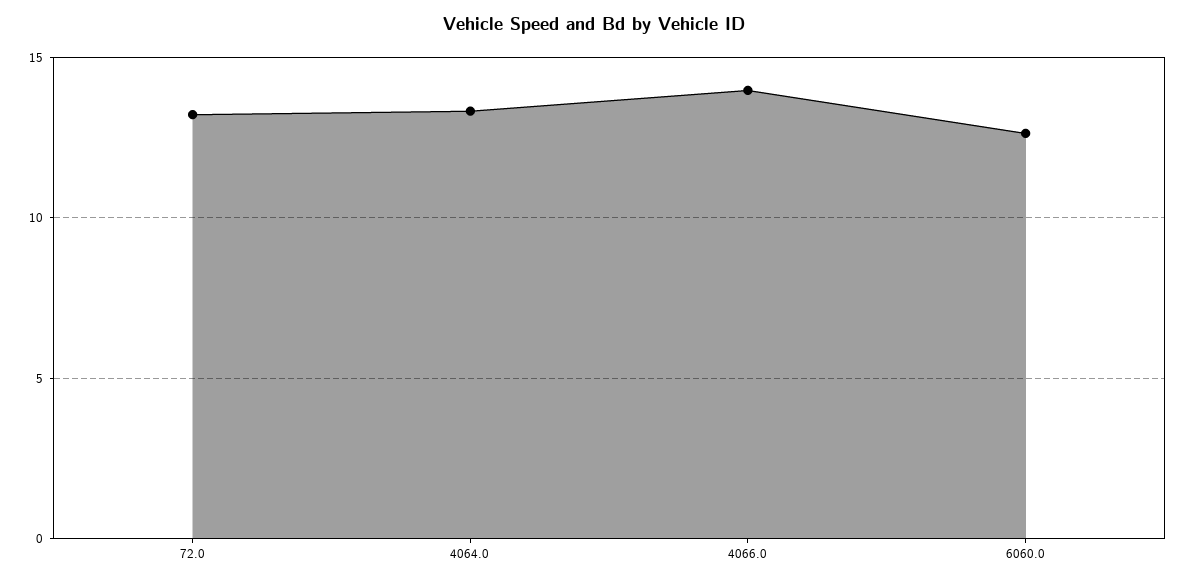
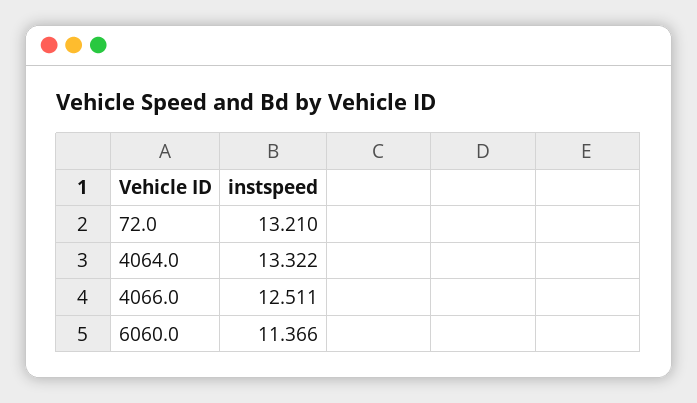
4066.0: 14 -> 12.511
6060.0: 12.5 -> 11.366

